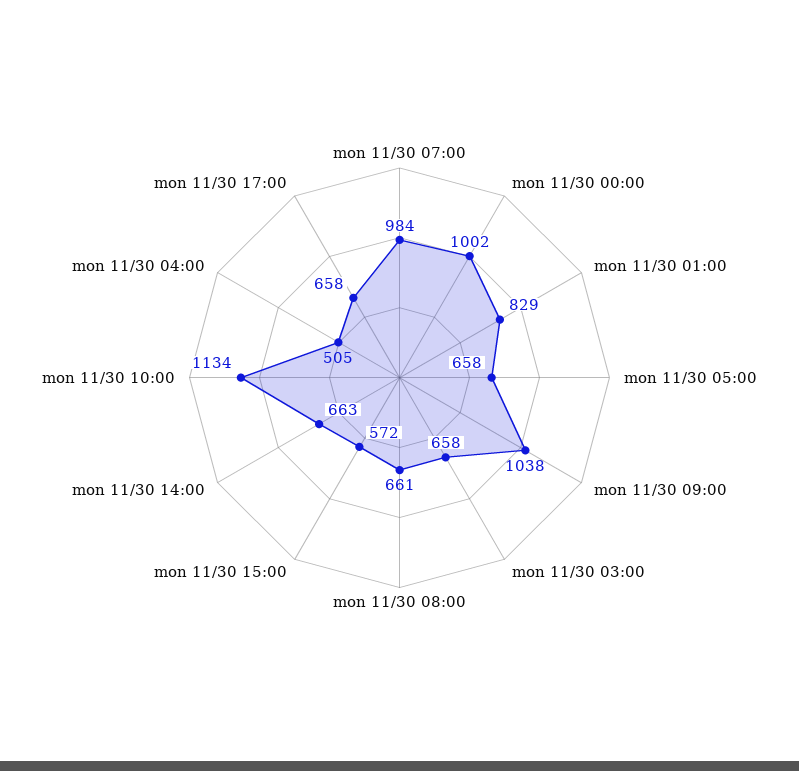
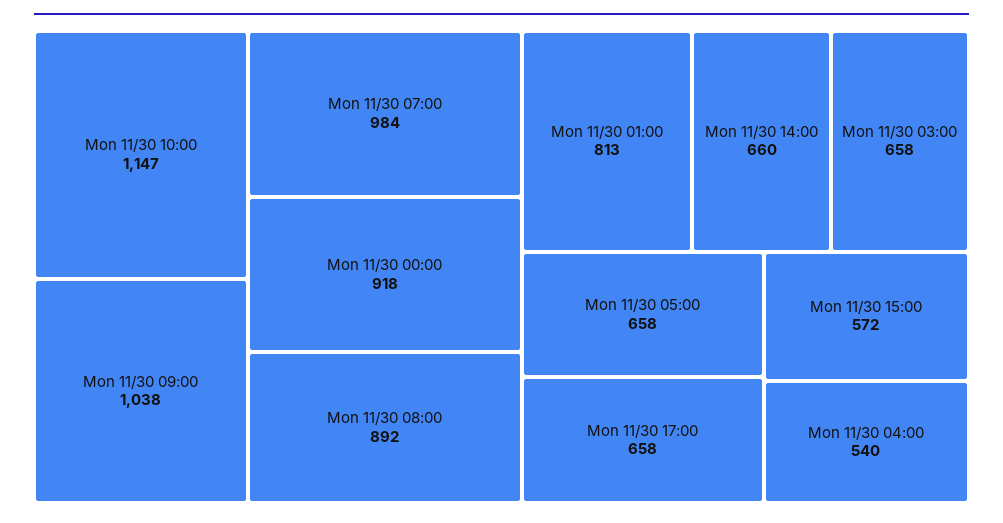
mon 11/30 00:00: 1002 -> 918
mon 11/30 01:00: 829 -> 813
mon 11/30 08:00: 661 -> 892
mon 11/30 14:00: 663 -> 660
mon 11/30 10:00: 1134 -> 1147
mon 11/30 04:00: 505 -> 540

